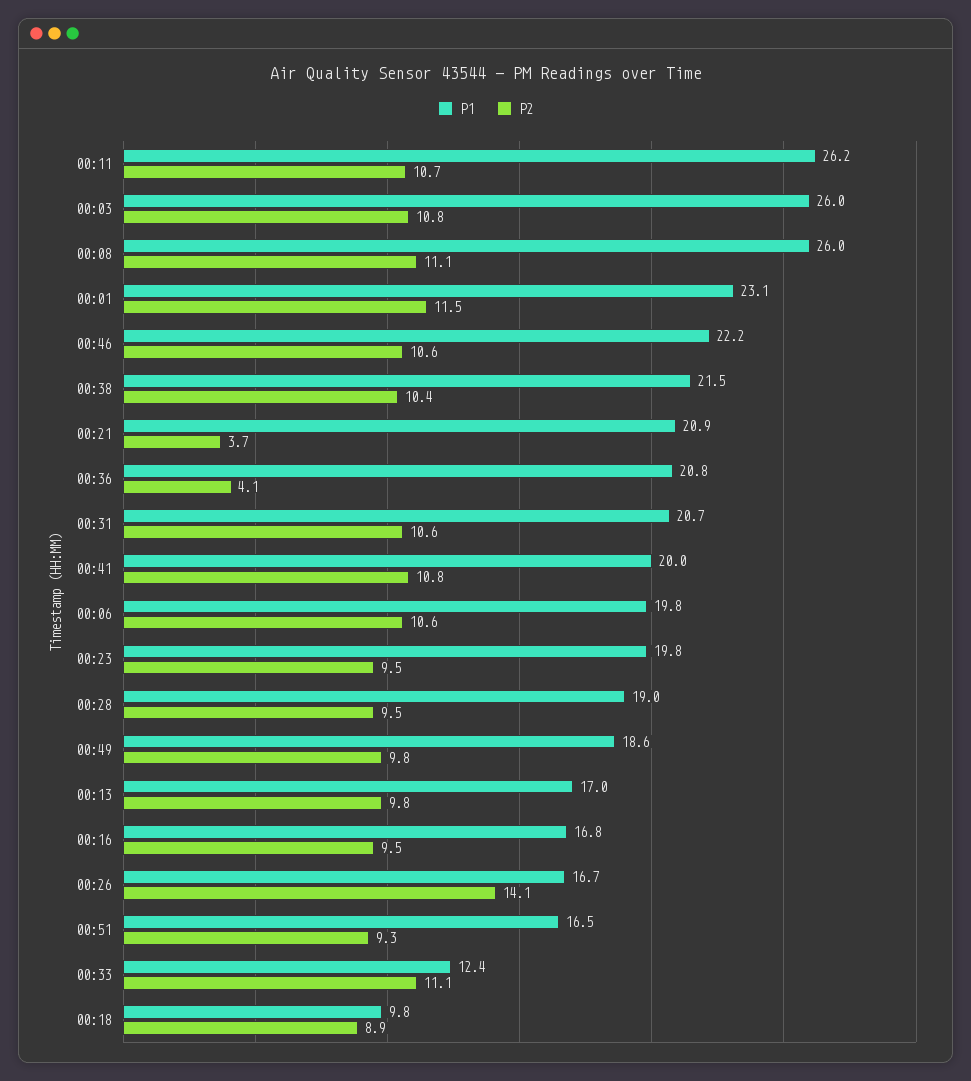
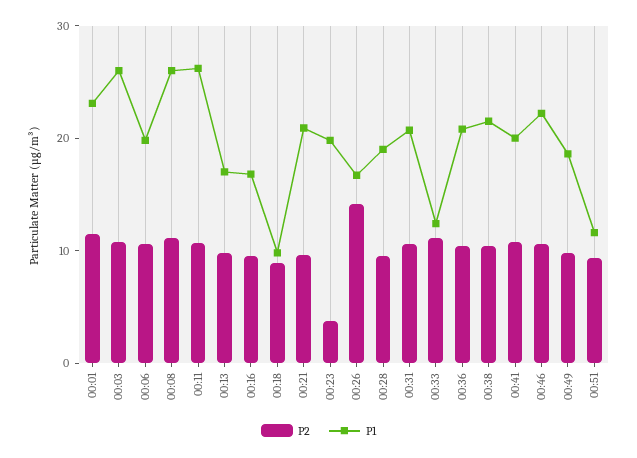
P2, 00:21: 3.7 -> 10
P2, 00:36: 4.1 -> 10
P2, 00:23: 9.5 -> 4
P1, 00:51: 16.5 -> 12

